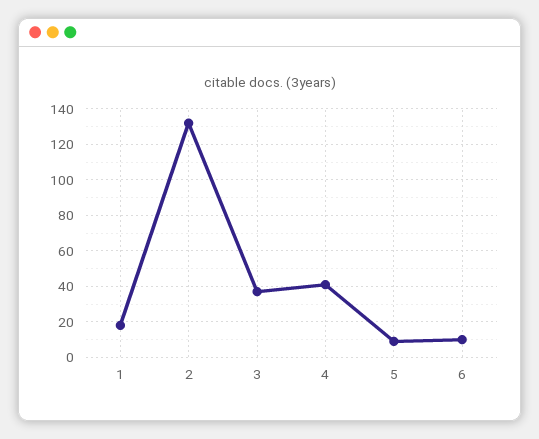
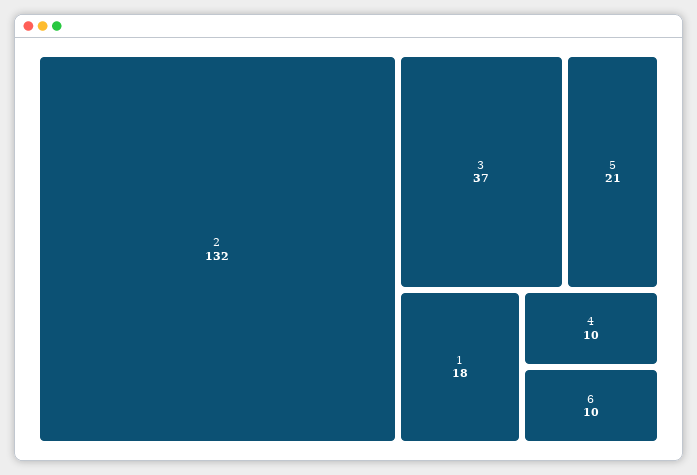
4: 40 -> 10
5: 10 -> 21

